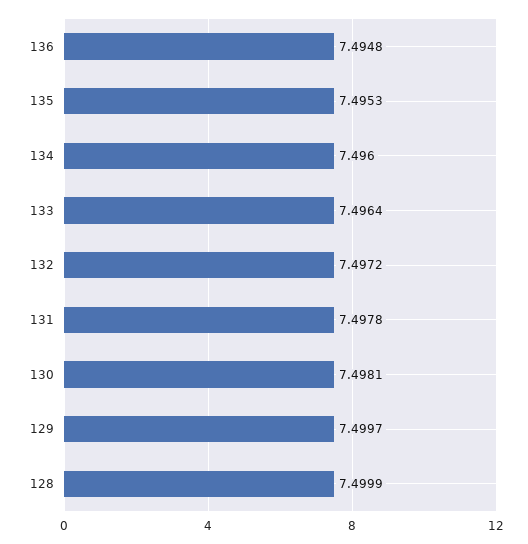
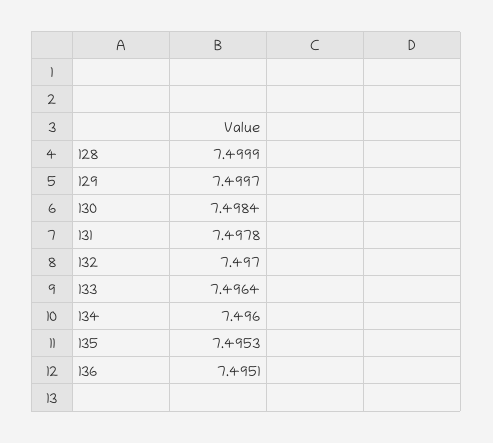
136: 7.4948 -> 7.4951
132: 7.4972 -> 7.497
130: 7.4981 -> 7.4984

